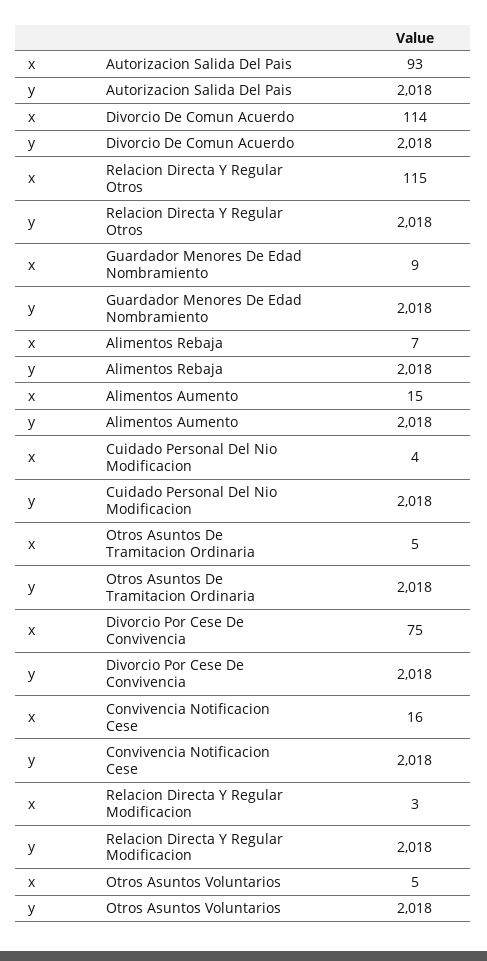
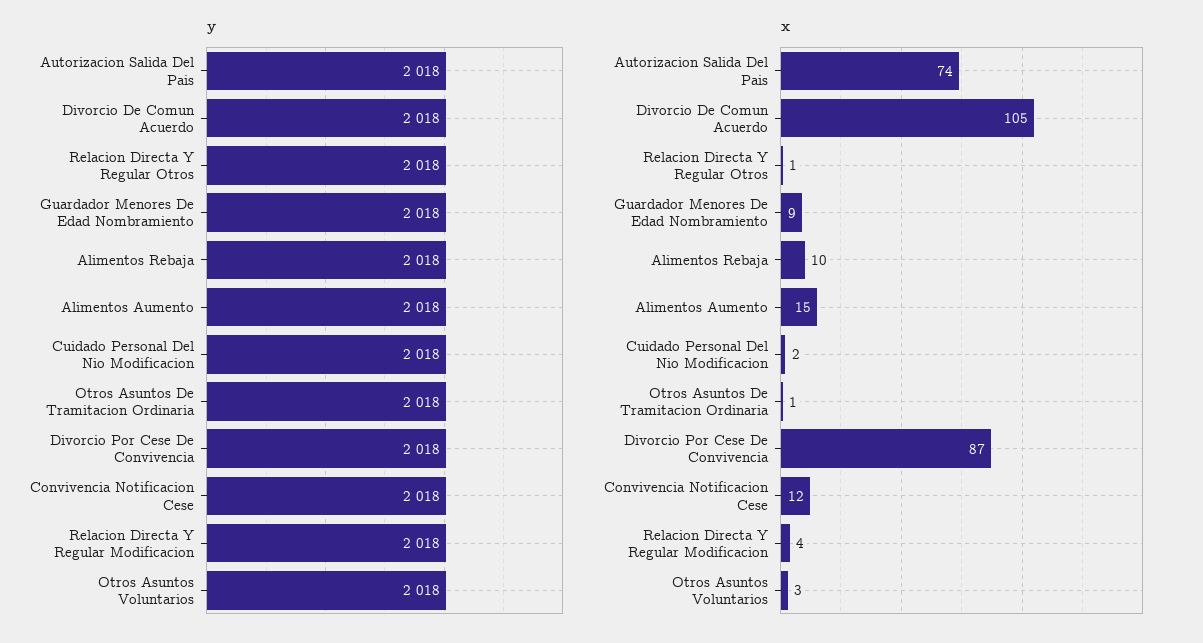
x, Autorizacion Salida Del Pais: 93 -> 74
x, Divorcio De Comun Acuerdo: 114 -> 105
x, Relacion Directa Y Regular Otros: 115 -> 1
x, Alimentos Rebaja: 7 -> 10
x, Cuidado Personal Del Nio Modificacion: 4 -> 2
x, Otros Asuntos De Tramitacion Ordinaria: 5 -> 1
x, Divorcio Por Cese De Convivencia: 75 -> 87
x, Convivencia Notificacion Cese: 16 -> 12
x, Relacion Directa Y Regular Modificacion: 3 -> 4
x, Otros Asuntos Voluntarios: 5 -> 3

